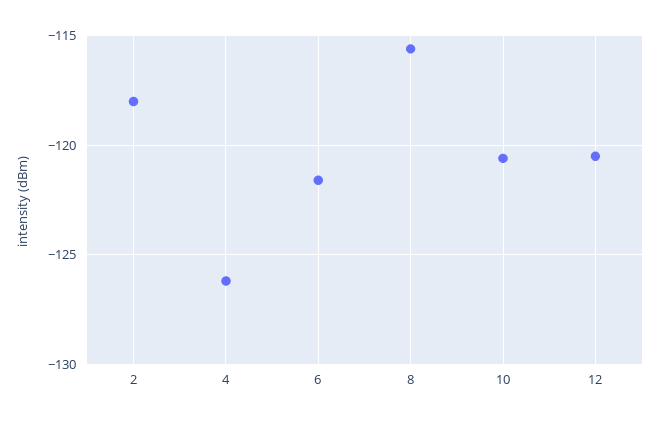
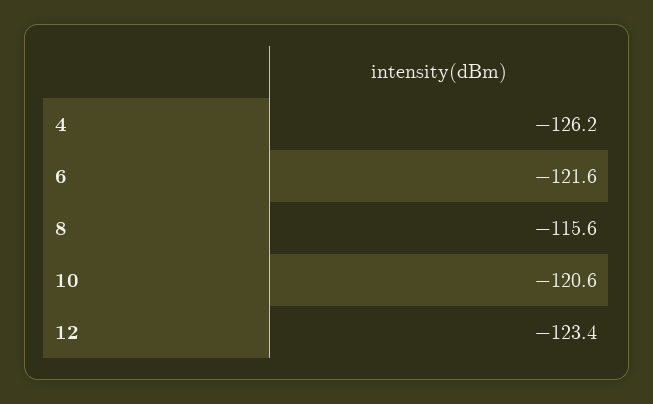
2: -118 -> none
12: -120.5 -> -123.4

